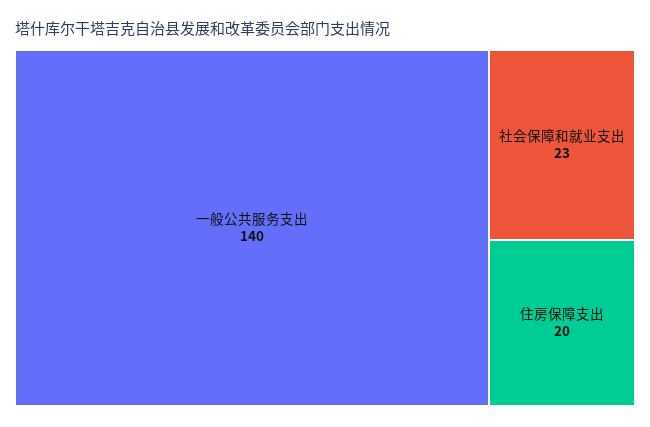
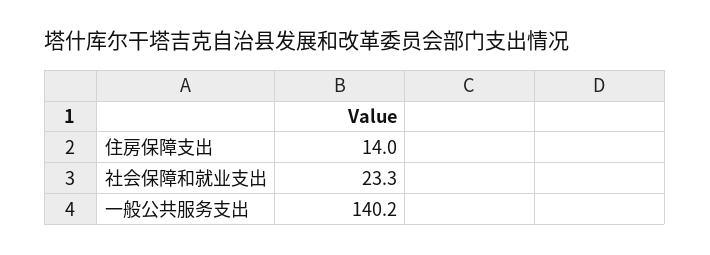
住房保障支出: 20 -> 14

